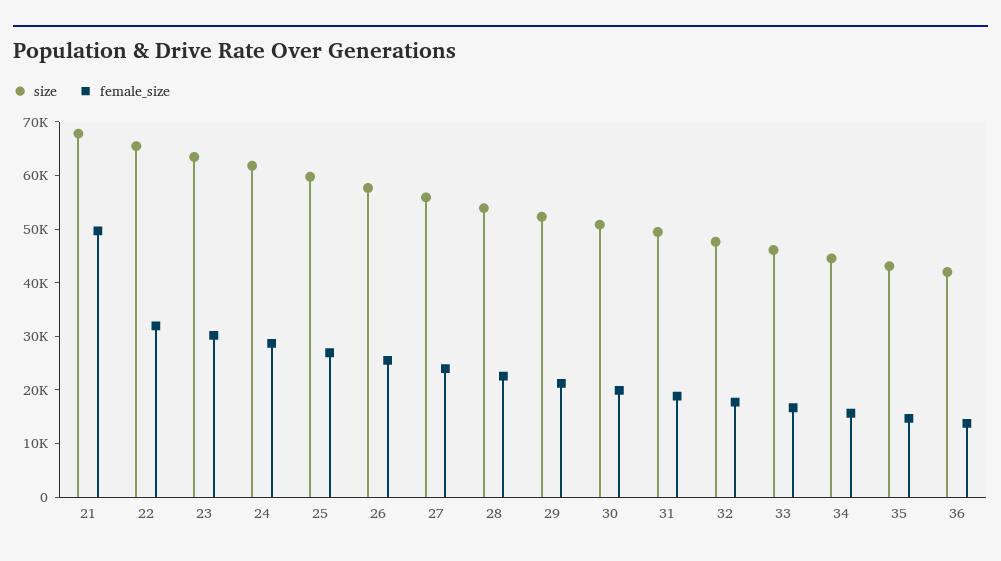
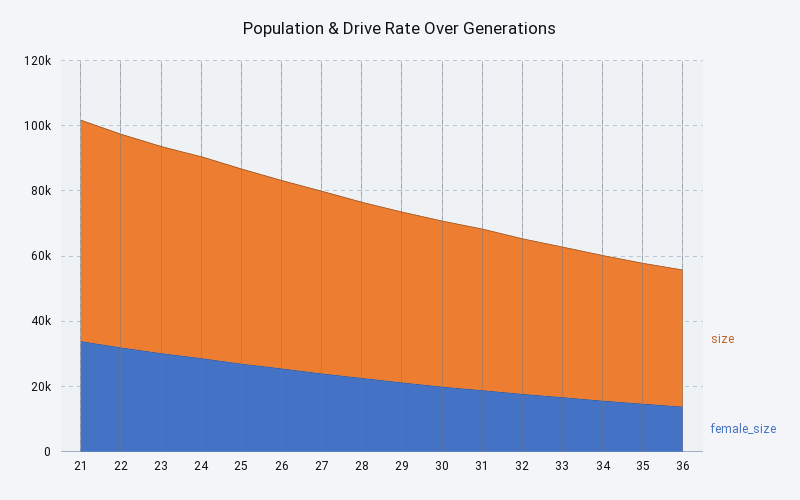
female_size, 21: 50000 -> 35000

